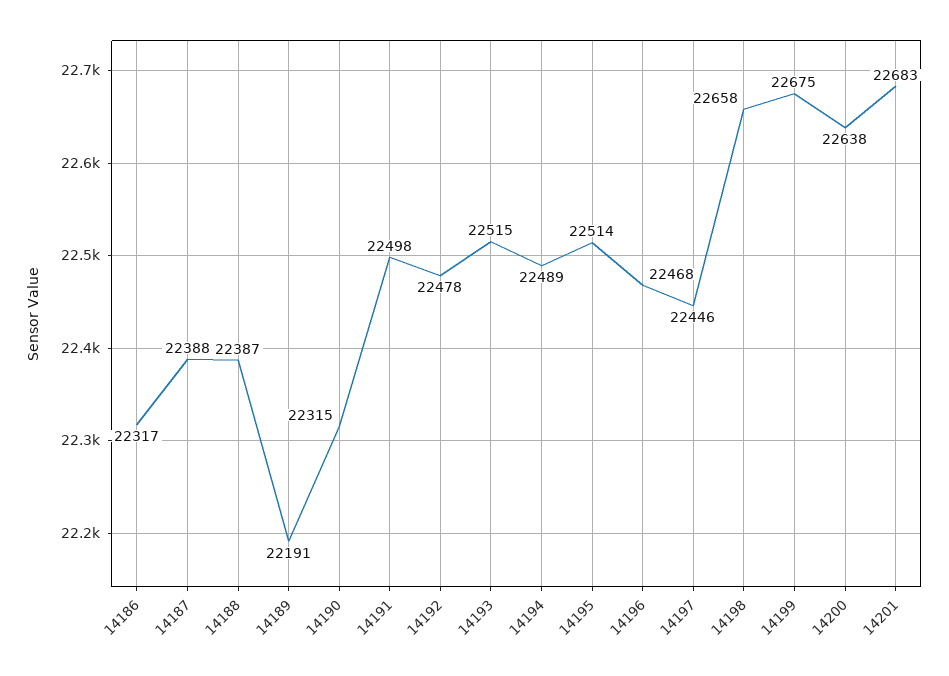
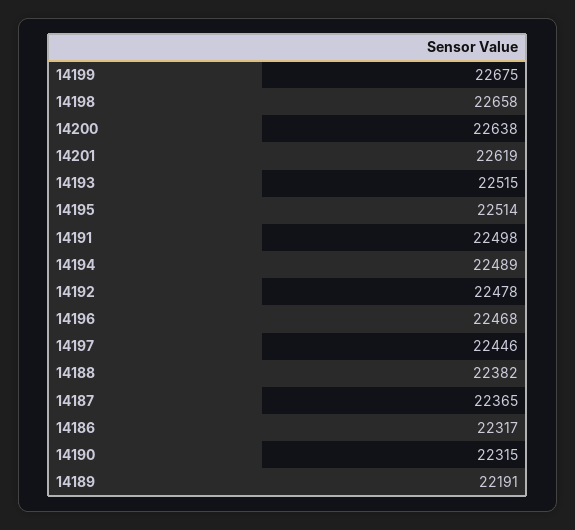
14187: 22388 -> 22365
14188: 22387 -> 22382
14201: 22683 -> 22619

